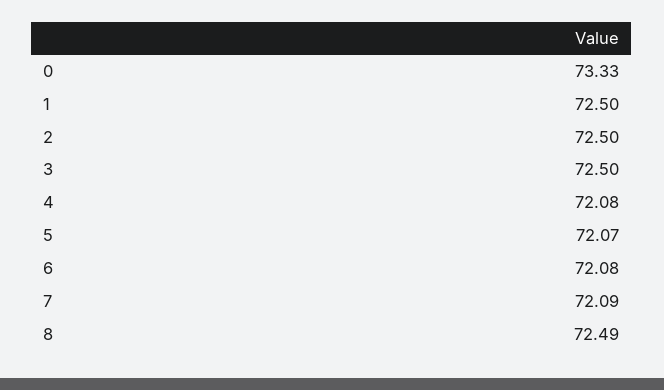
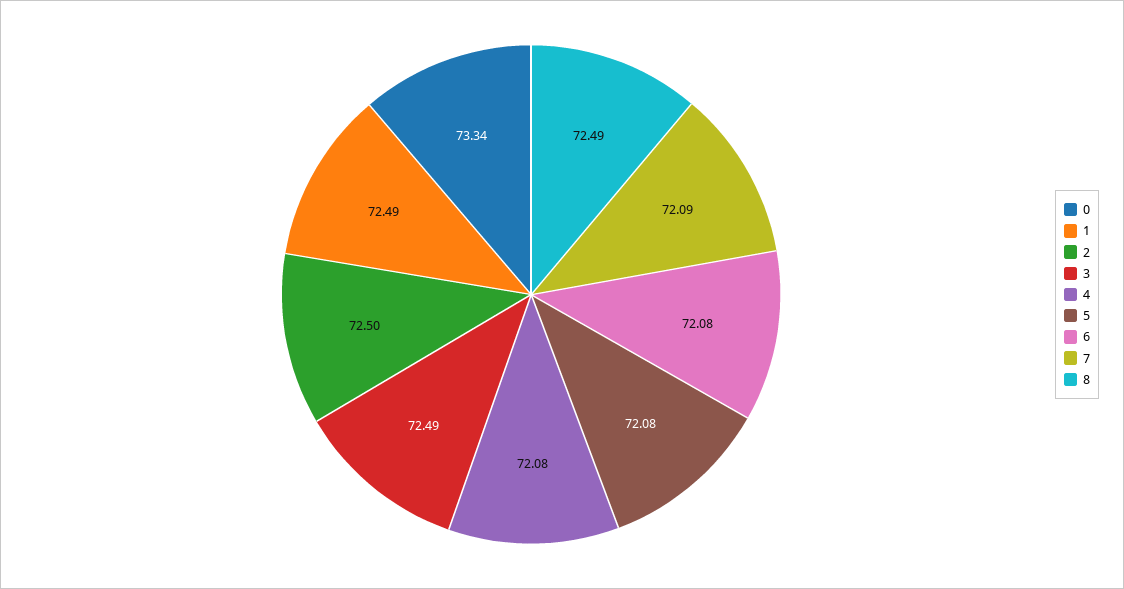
0: 73.33 -> 73.34
1: 72.5 -> 72.49
3: 72.5 -> 72.49
5: 72.07 -> 72.08

